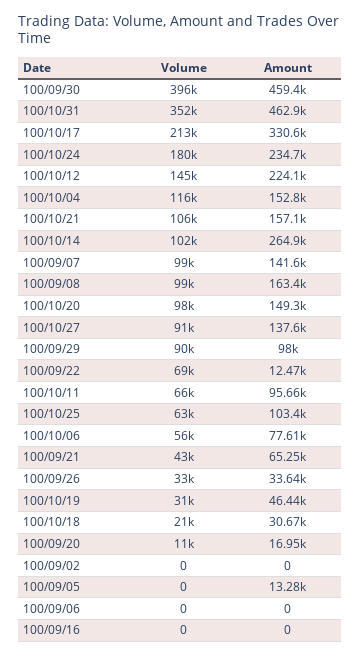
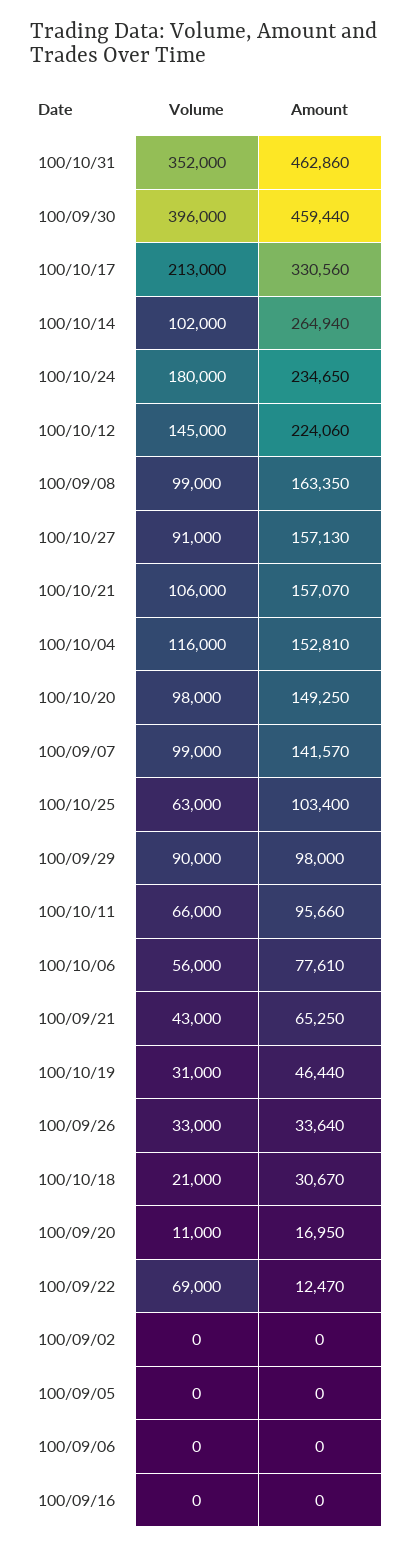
Amount, 100/10/27: 137600 -> 157130
Amount, 100/09/05: 13280 -> 0

